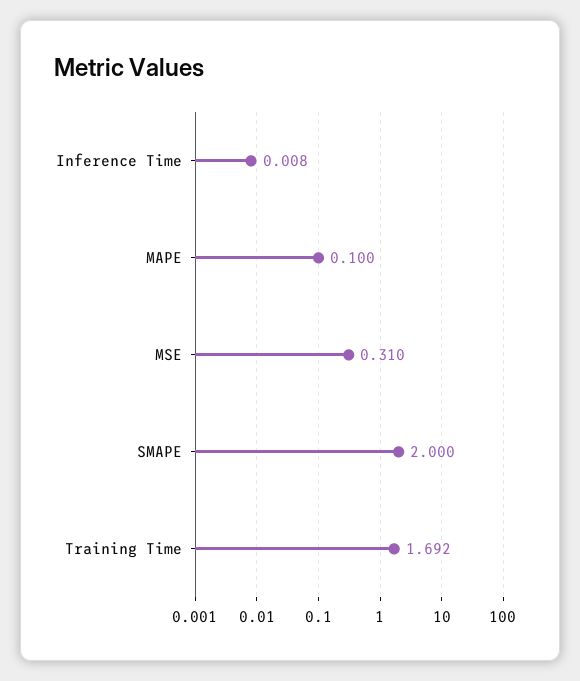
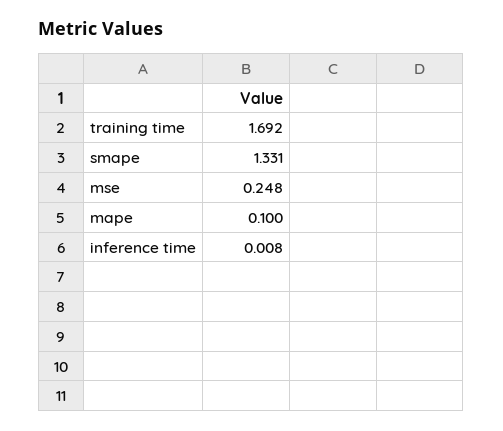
MSE: 0.31 -> 0.248
SMAPE: 2 -> 1.331

